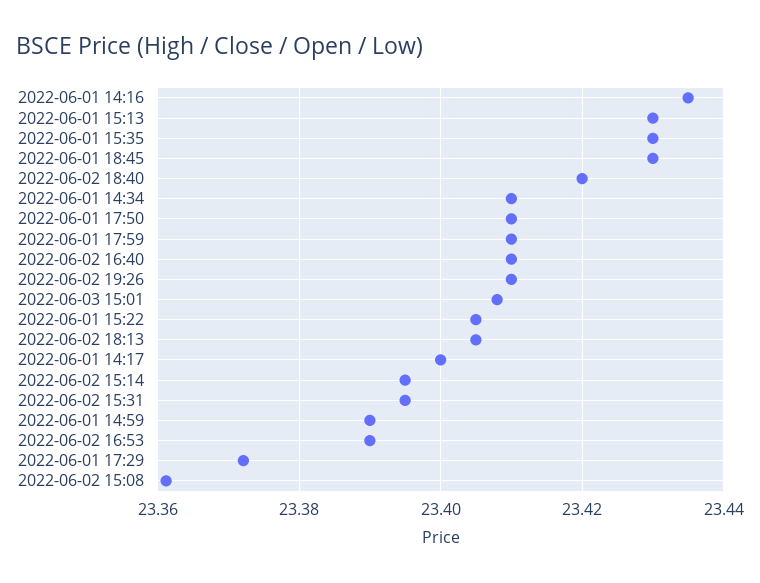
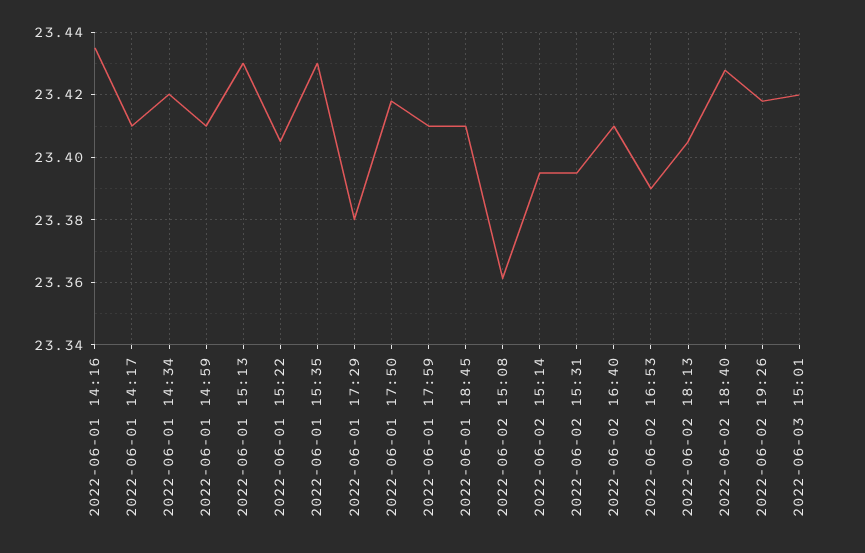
2022-06-01 18:45: 23.43 -> 23.41
2022-06-02 18:40: 23.42 -> 23.428
2022-06-01 14:34: 23.41 -> 23.42
2022-06-01 17:50: 23.41 -> 23.418
2022-06-02 19:26: 23.41 -> 23.418
2022-06-03 15:01: 23.408 -> 23.42
2022-06-01 14:17: 23.4 -> 23.41
2022-06-01 14:59: 23.39 -> 23.41
2022-06-01 17:29: 23.372 -> 23.38

